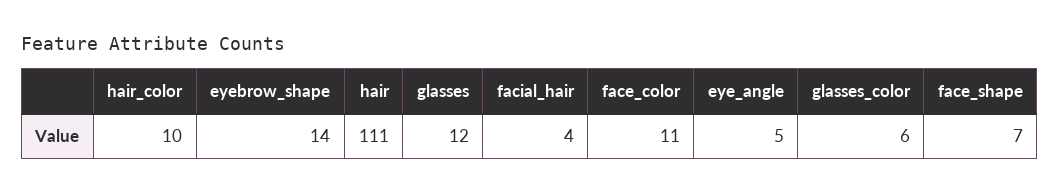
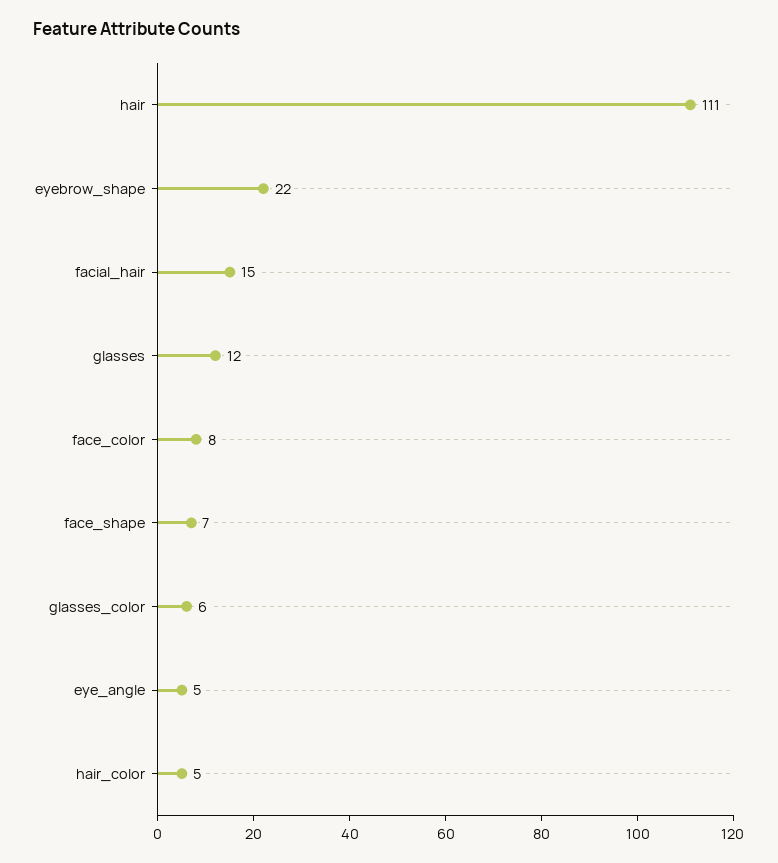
hair_color: 10 -> 5
eyebrow_shape: 14 -> 22
facial_hair: 4 -> 15
face_color: 11 -> 8

